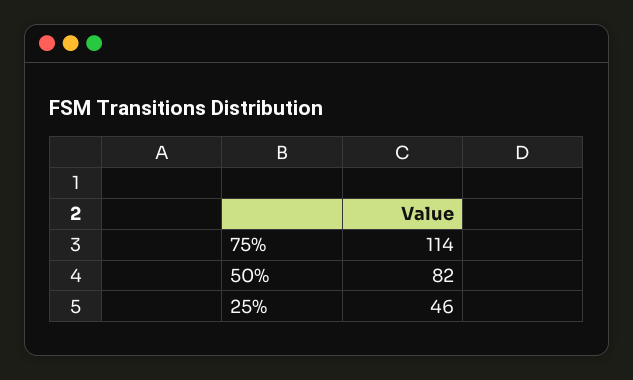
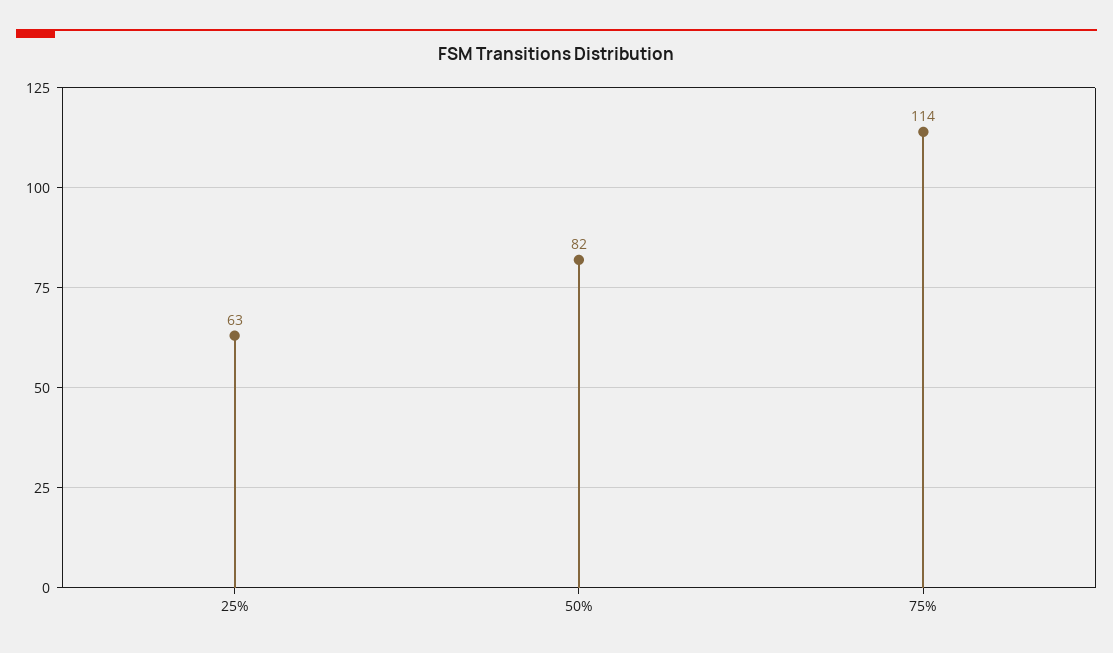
25%: 46 -> 63

